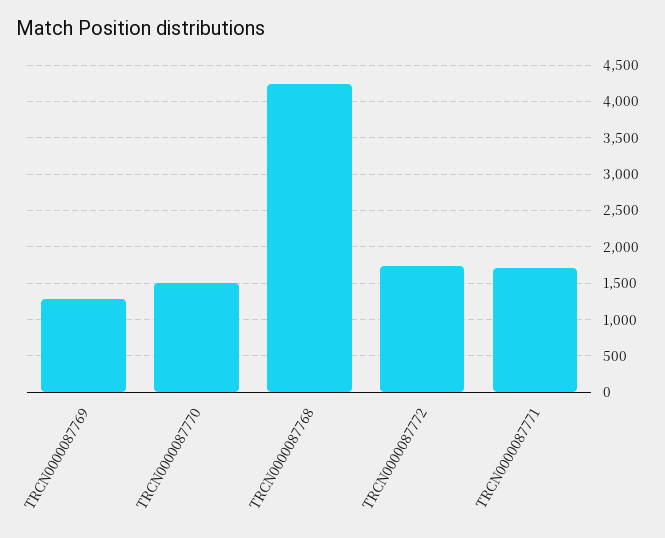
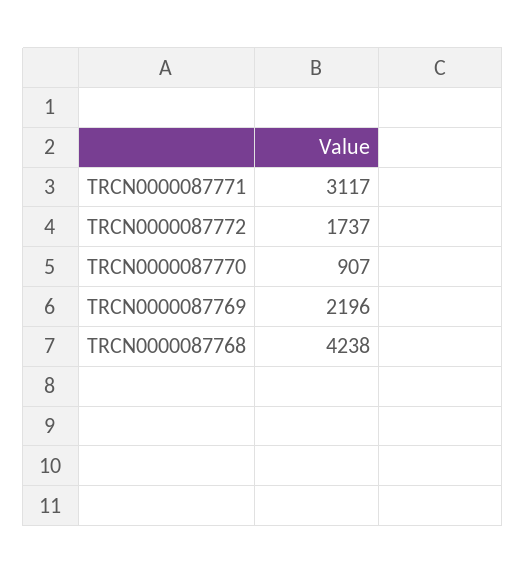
TRCN0000087769: 1300 -> 2196
TRCN0000087770: 1500 -> 907
TRCN0000087771: 1700 -> 3117

